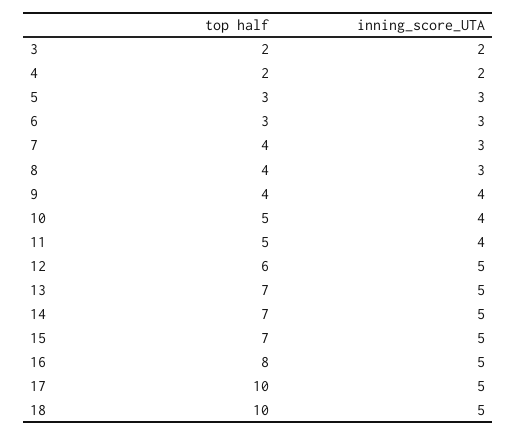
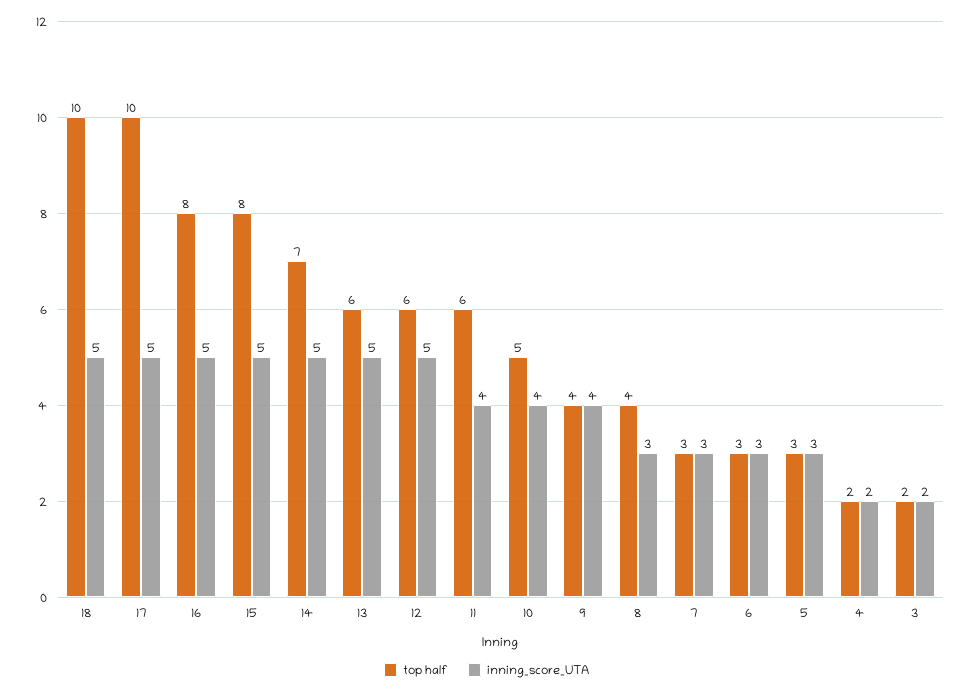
top half, 7: 4 -> 3
top half, 11: 5 -> 6
top half, 13: 7 -> 6
top half, 15: 7 -> 8

